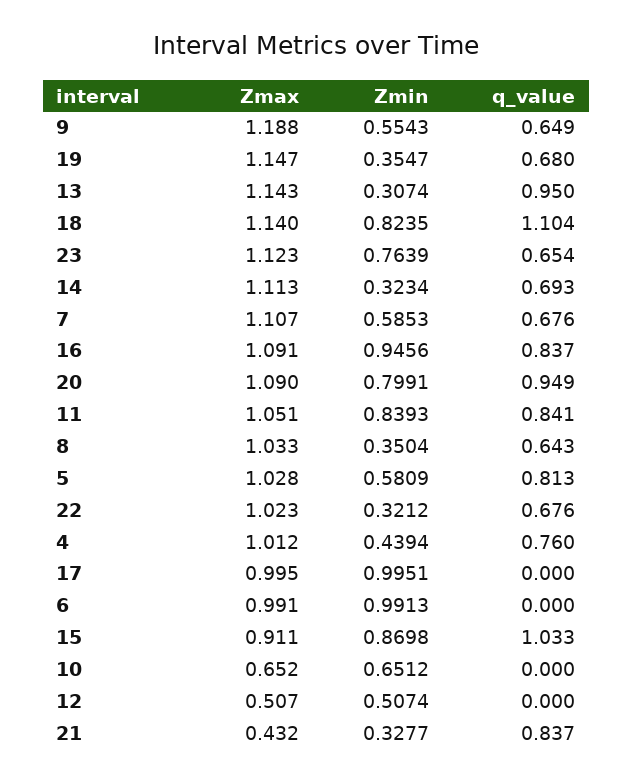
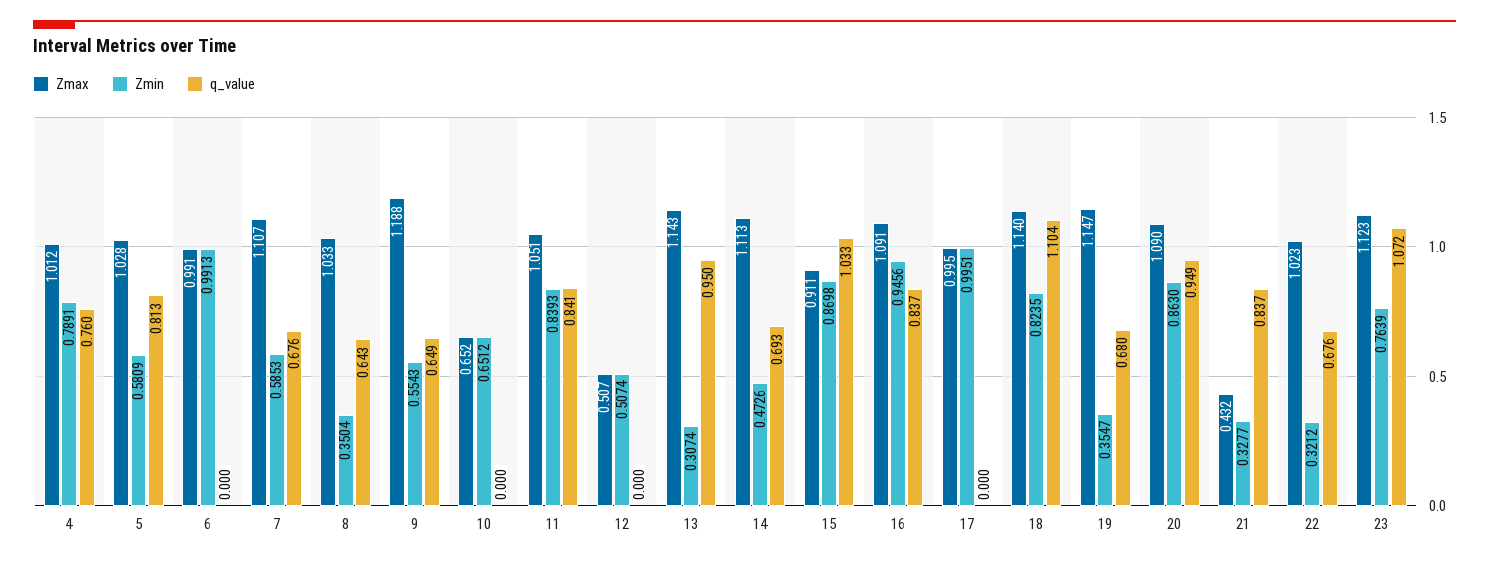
q_value, 23: 0.654 -> 1.072
Zmin, 14: 0.3234 -> 0.4726
Zmin, 20: 0.7991 -> 0.863
Zmin, 4: 0.4394 -> 0.7891

